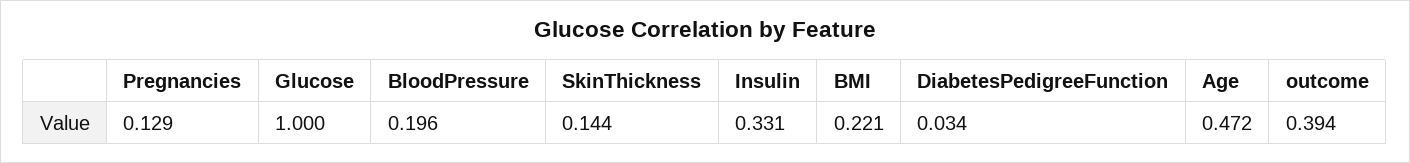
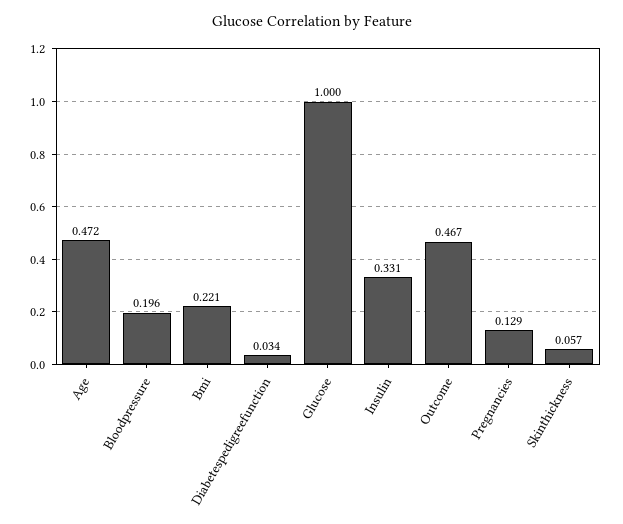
SkinThickness: 0.144 -> 0.057
outcome: 0.394 -> 0.467

